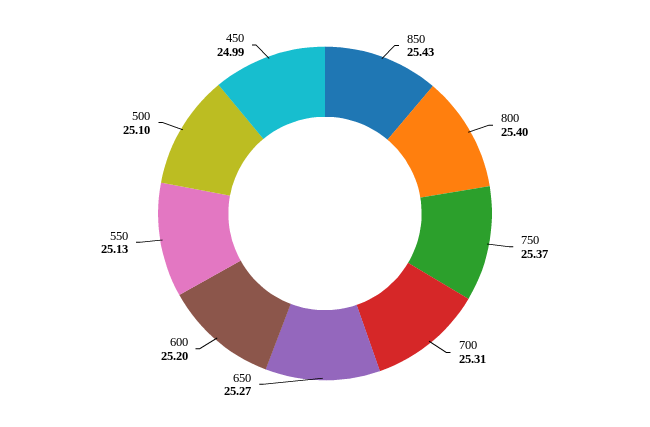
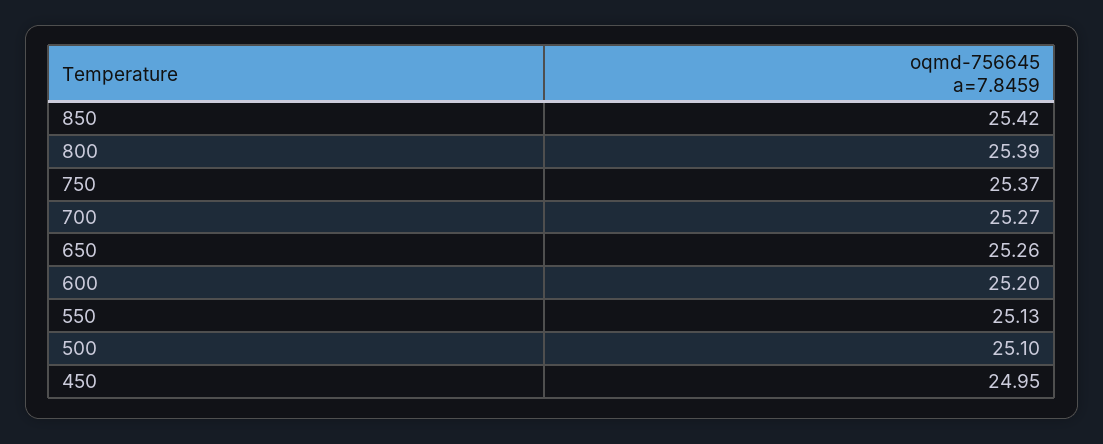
850: 25.43 -> 25.42
800: 25.4 -> 25.39
700: 25.31 -> 25.27
650: 25.27 -> 25.26
450: 24.99 -> 24.95

